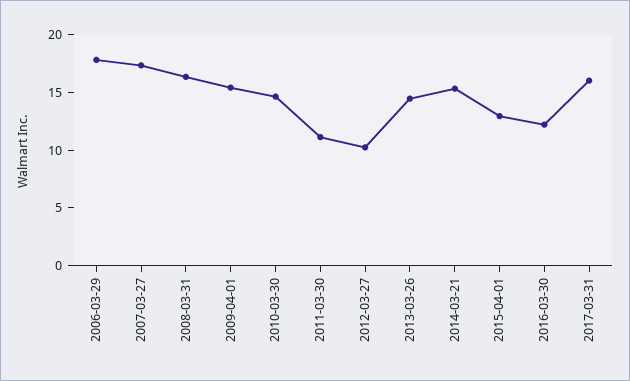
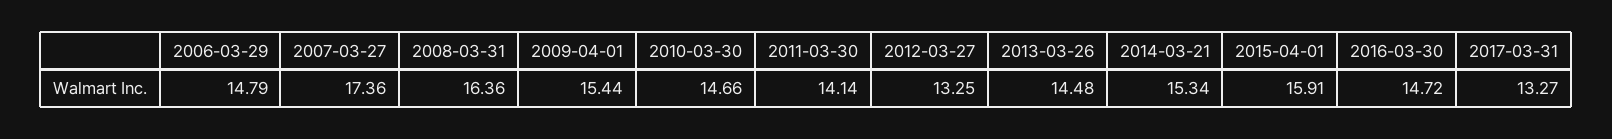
2006-03-29: 18 -> 14.79
2011-03-30: 11 -> 14.14
2012-03-27: 10 -> 13.25
2015-04-01: 13 -> 15.91
2016-03-30: 12 -> 14.72
2017-03-31: 16 -> 13.27

